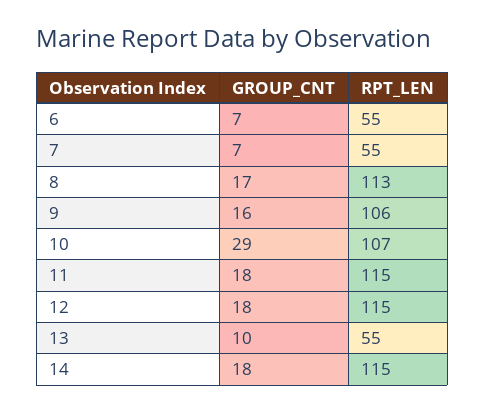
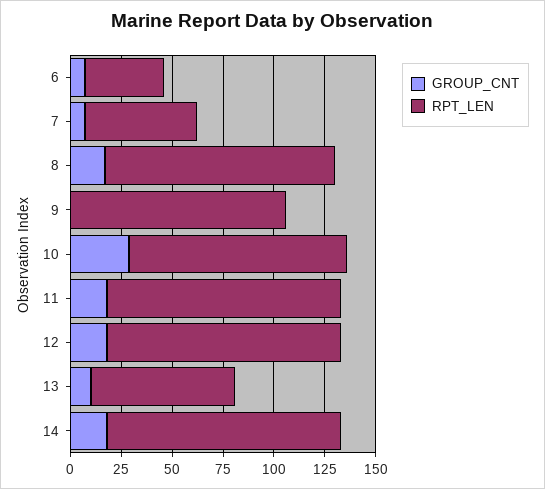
RPT_LEN, 6: 55 -> 40
GROUP_CNT, 9: 16 -> 0
RPT_LEN, 13: 55 -> 70

